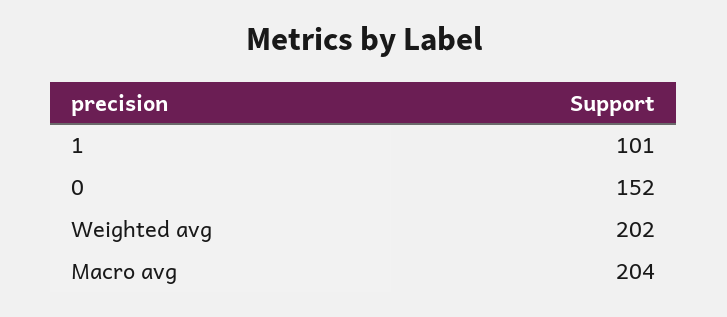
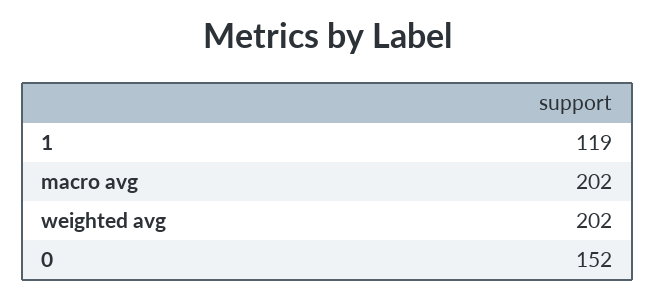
1: 101 -> 119
Macro avg: 204 -> 202

